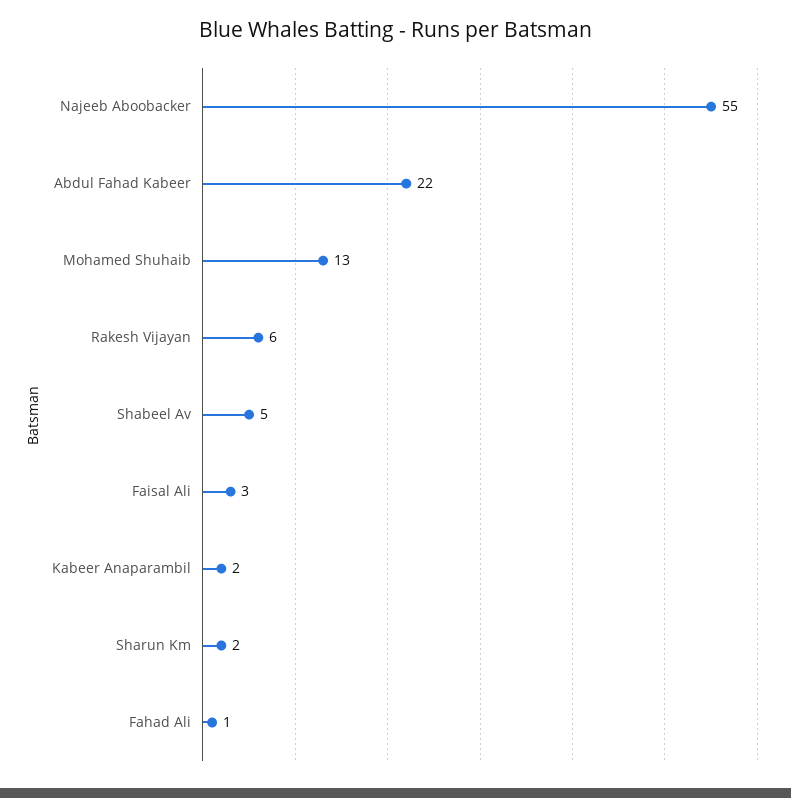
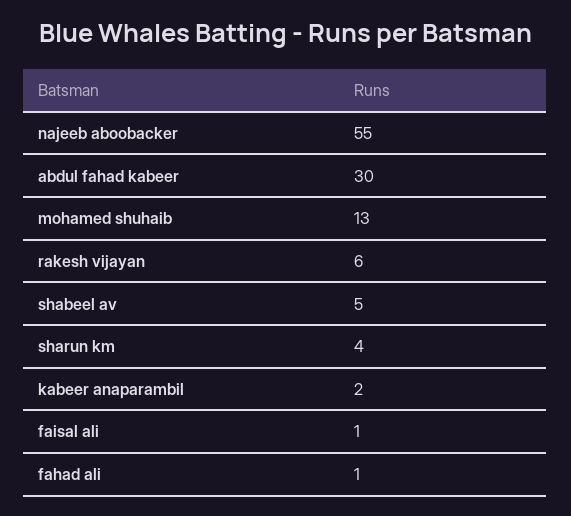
Abdul Fahad Kabeer: 22 -> 30
Faisal Ali: 3 -> 1
Sharun Km: 2 -> 4

